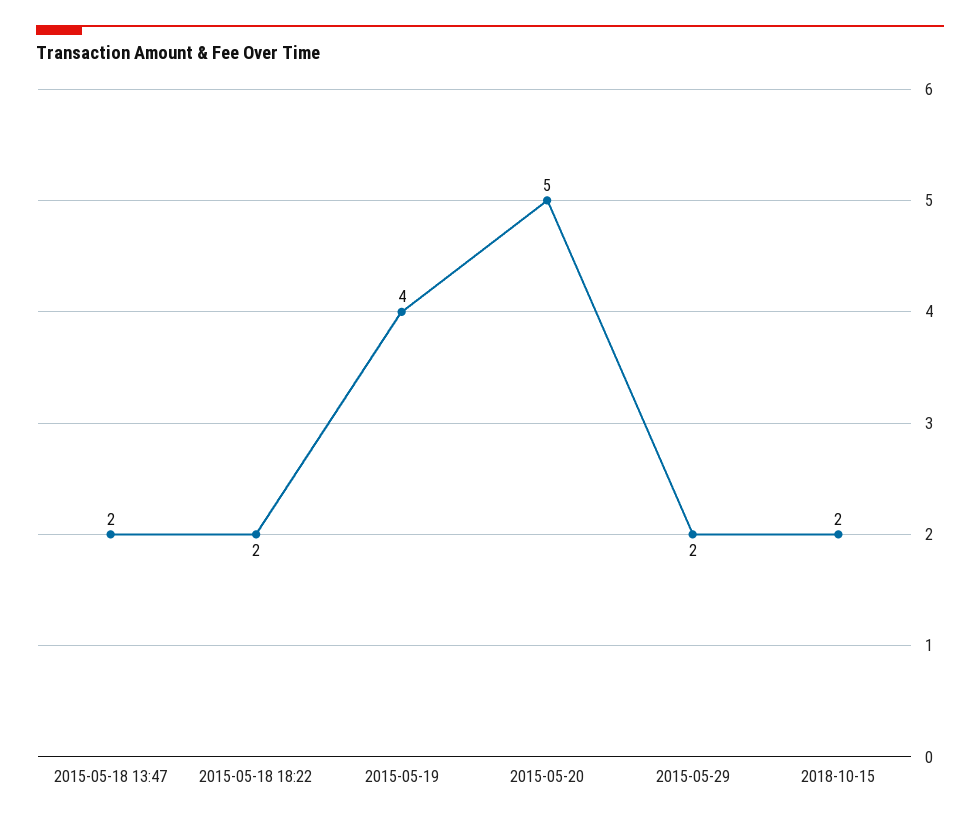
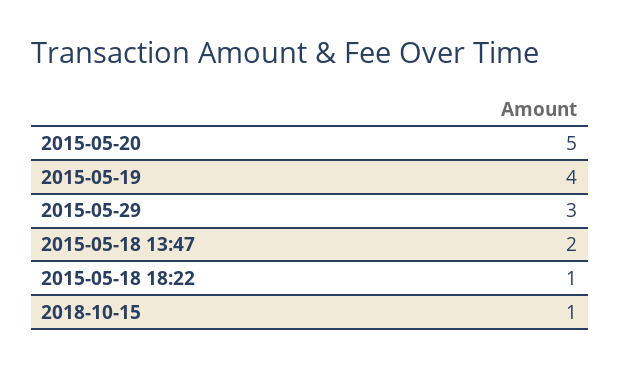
2015-05-18 18:22: 2 -> 1
2015-05-29: 2 -> 3
2018-10-15: 2 -> 1

